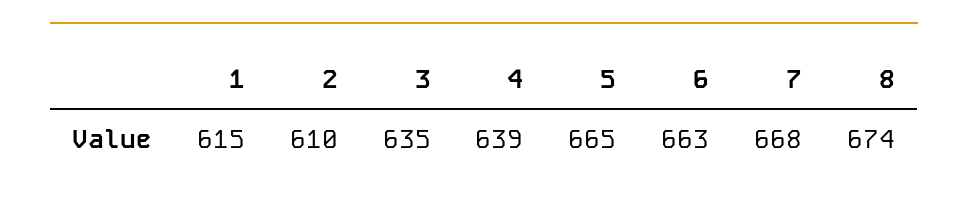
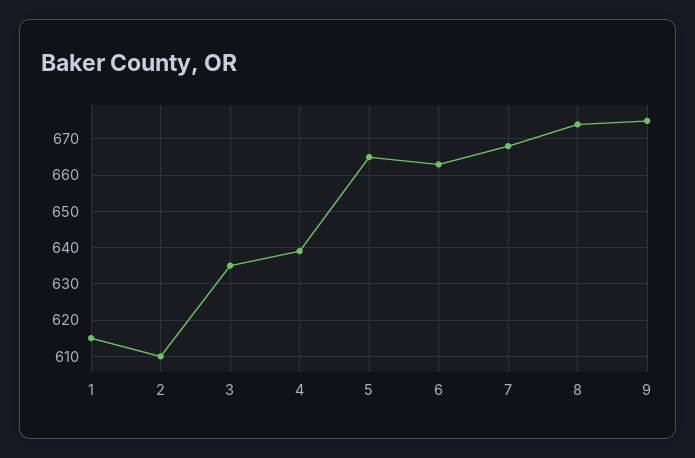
9: none -> 675

